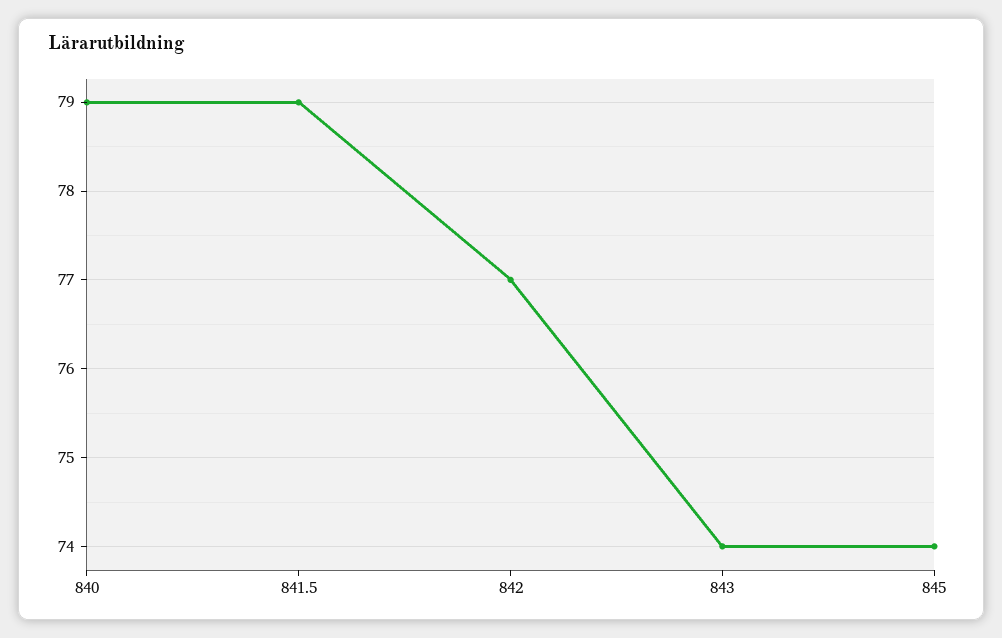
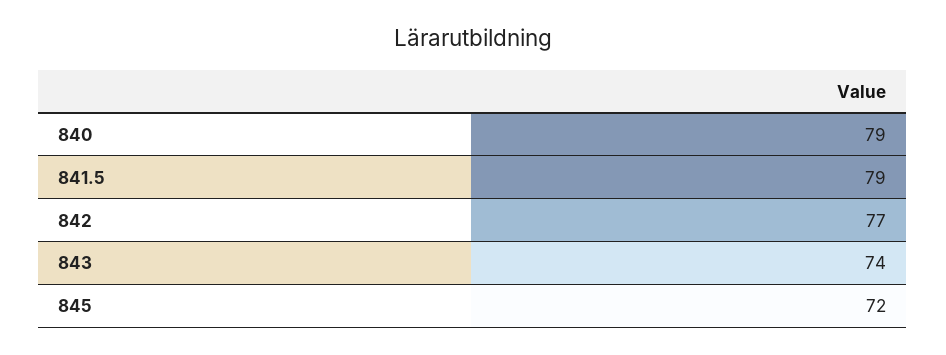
845: 74 -> 72

